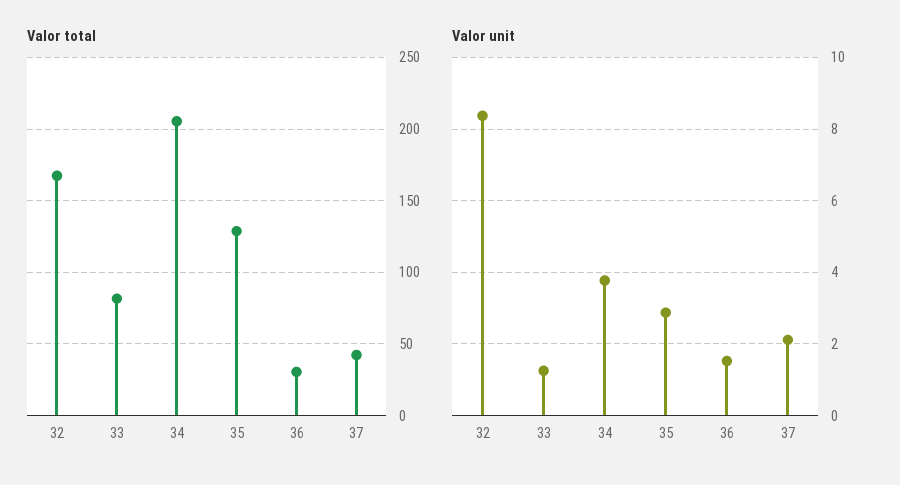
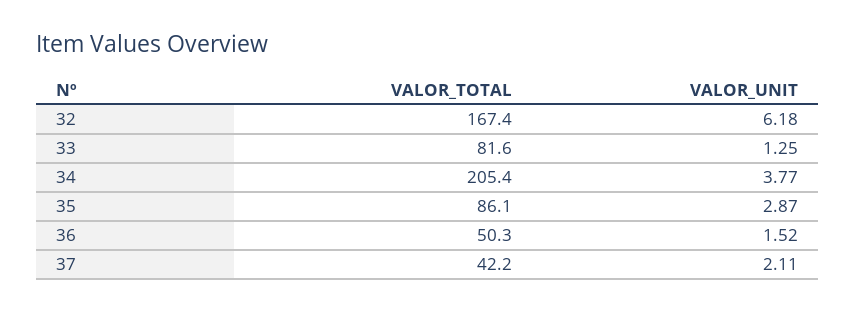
Valor total, 35: 130 -> 86.1
Valor total, 36: 30 -> 50.3
Valor unit, 32: 8.4 -> 6.18

